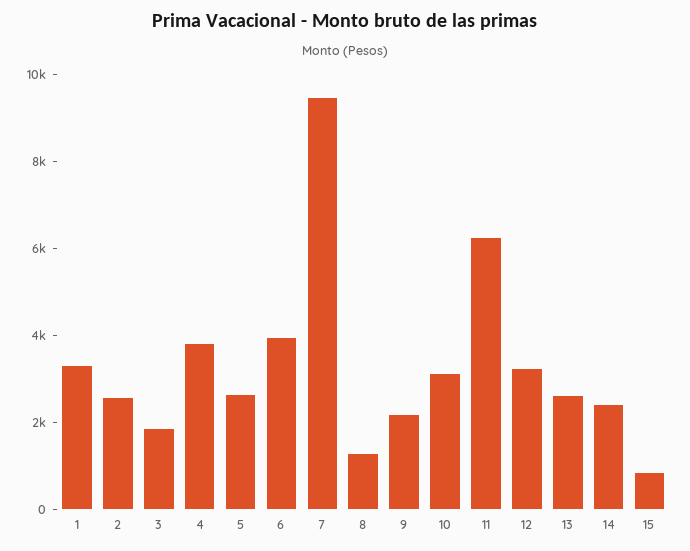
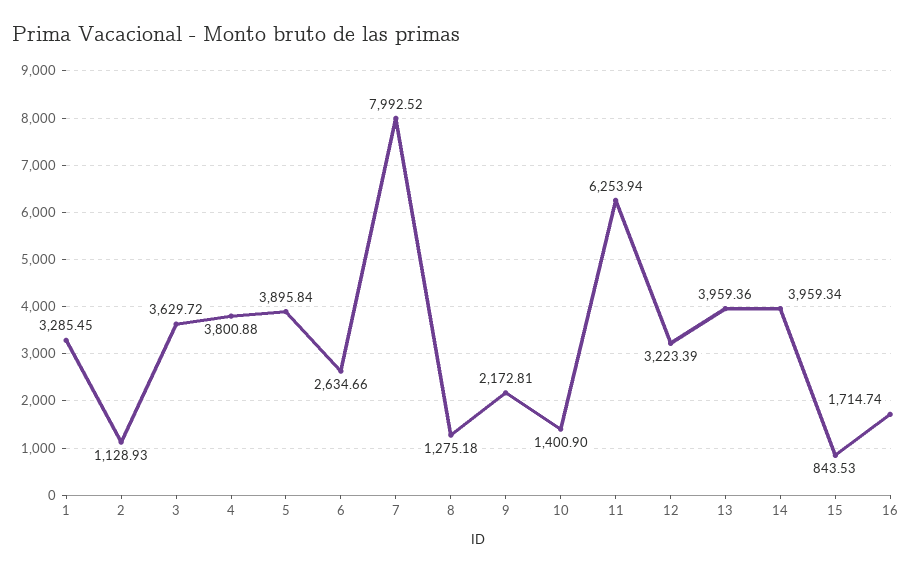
2: 2500 -> 1128.93
3: 2000 -> 3629.72
5: 2500 -> 3895.84
6: 4000 -> 2634.66
7: 9500 -> 7992.52
10: 3000 -> 1400.9
13: 2500 -> 3959.36
14: 2500 -> 3959.34
16: none -> 1714.74

